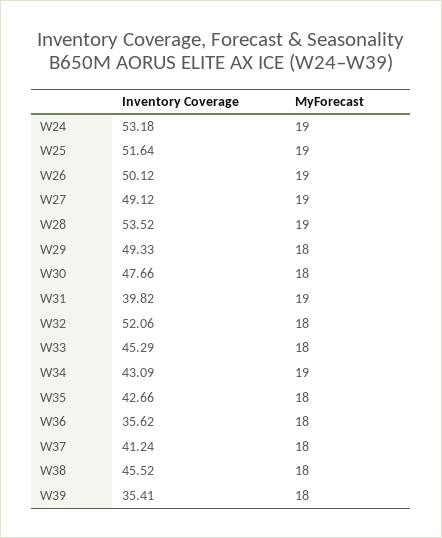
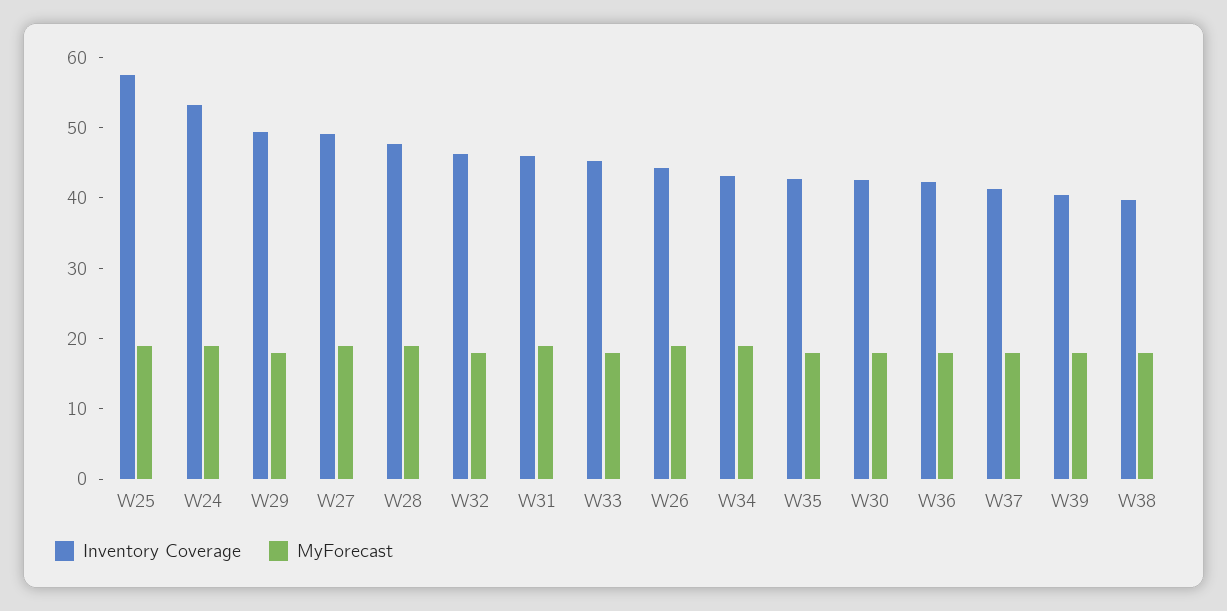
Inventory Coverage, W25: 51.64 -> 58
Inventory Coverage, W26: 50.12 -> 44
Inventory Coverage, W28: 53.52 -> 48
Inventory Coverage, W30: 47.66 -> 42
Inventory Coverage, W31: 39.82 -> 46
Inventory Coverage, W32: 52.06 -> 46
Inventory Coverage, W36: 35.62 -> 42
Inventory Coverage, W38: 45.52 -> 40
Inventory Coverage, W39: 35.41 -> 40

